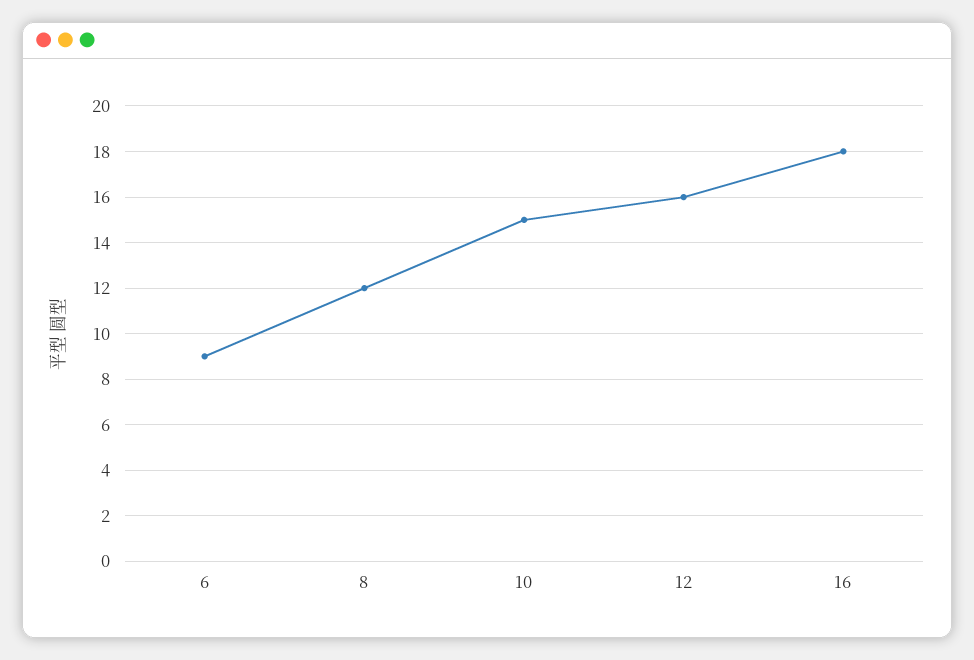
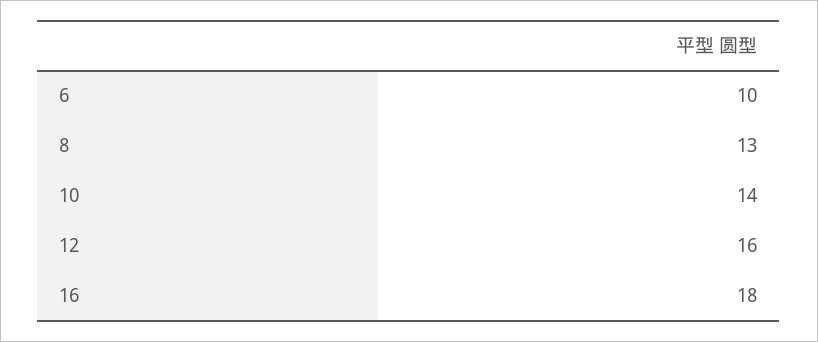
6: 9 -> 10
8: 12 -> 13
10: 15 -> 14

